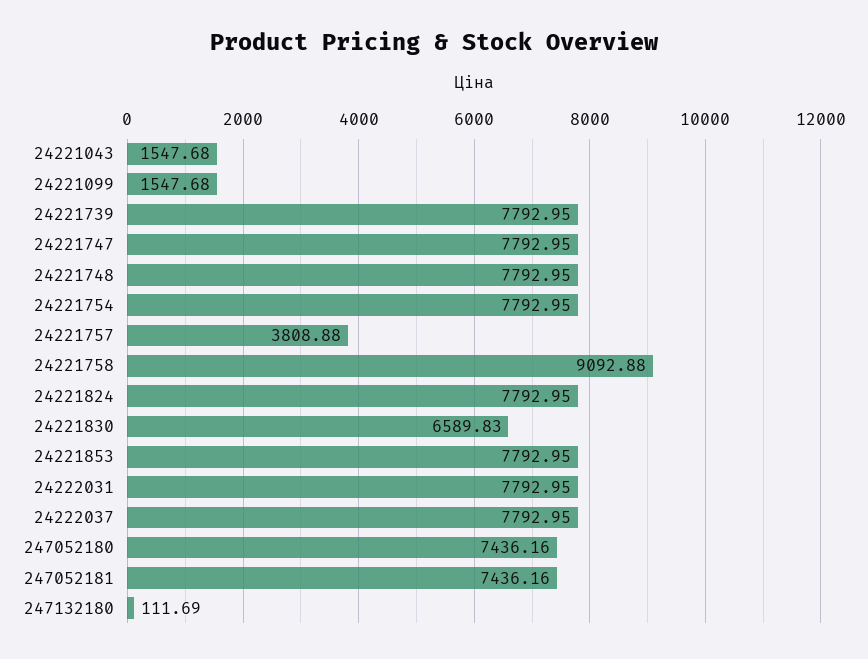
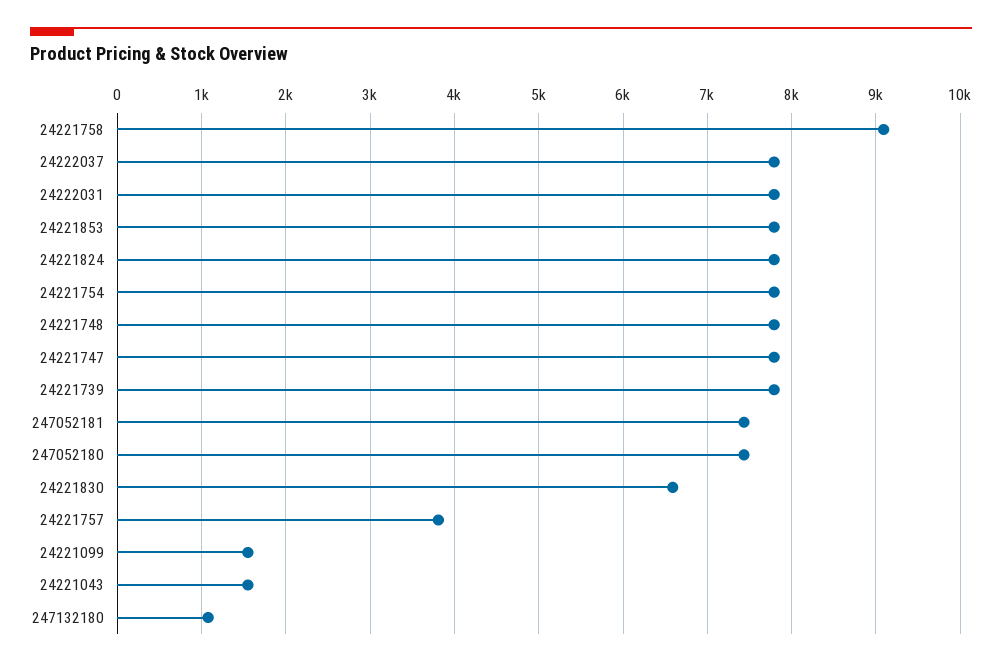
247132180: 111.69 -> 1100

